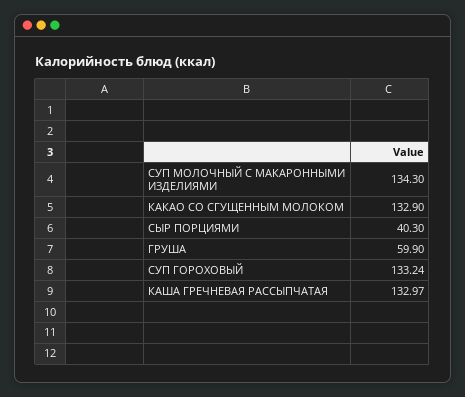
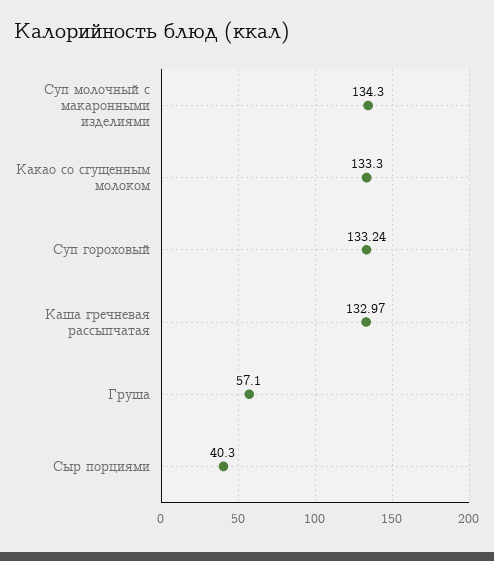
КАКАО СО СГУЩЕННЫМ МОЛОКОМ: 132.9 -> 133.3
ГРУША: 59.9 -> 57.1

